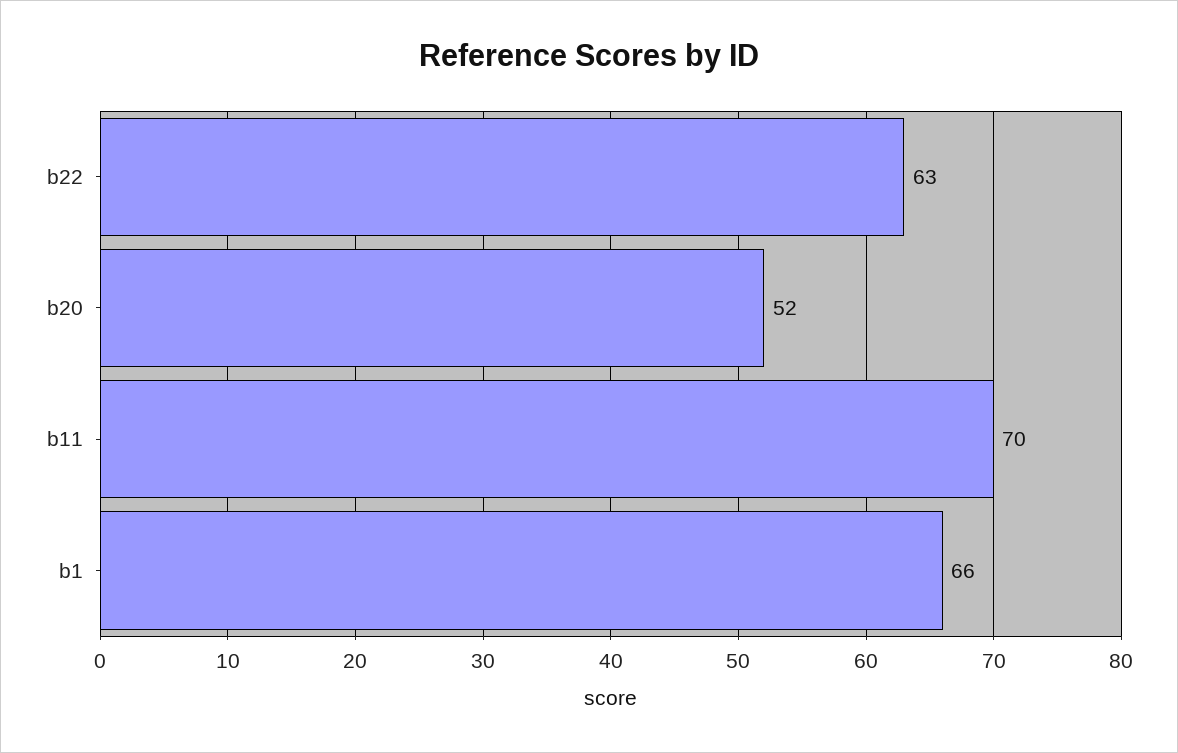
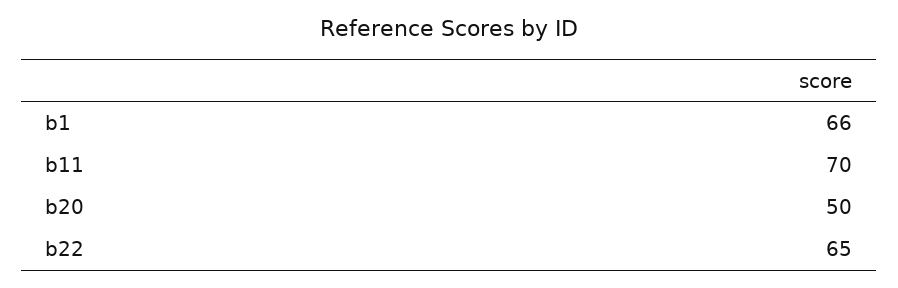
b22: 63 -> 65
b20: 52 -> 50

